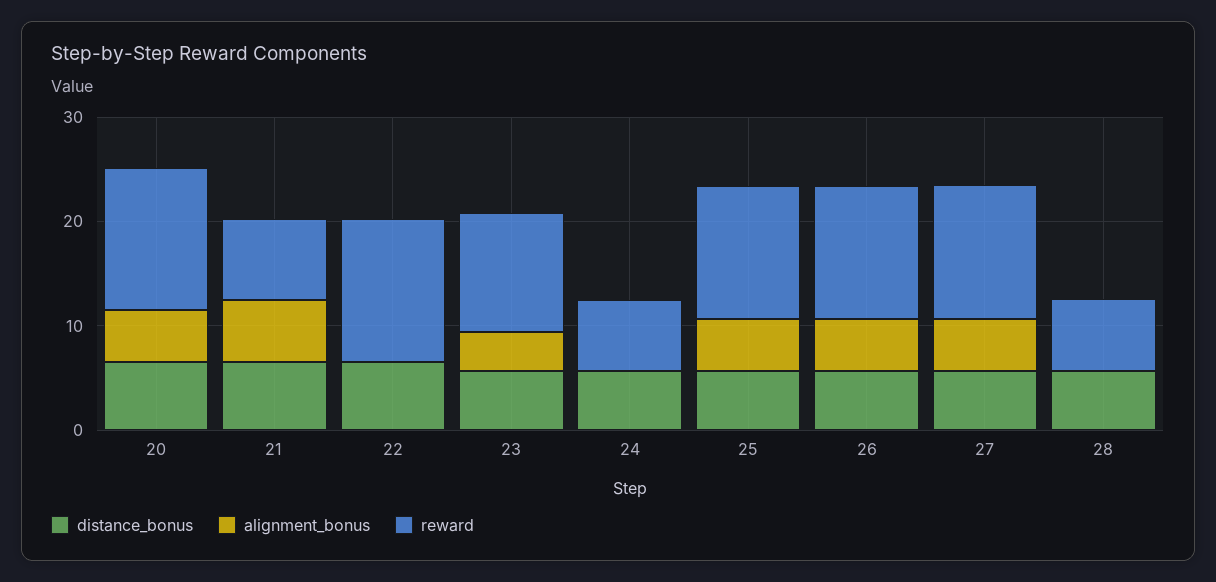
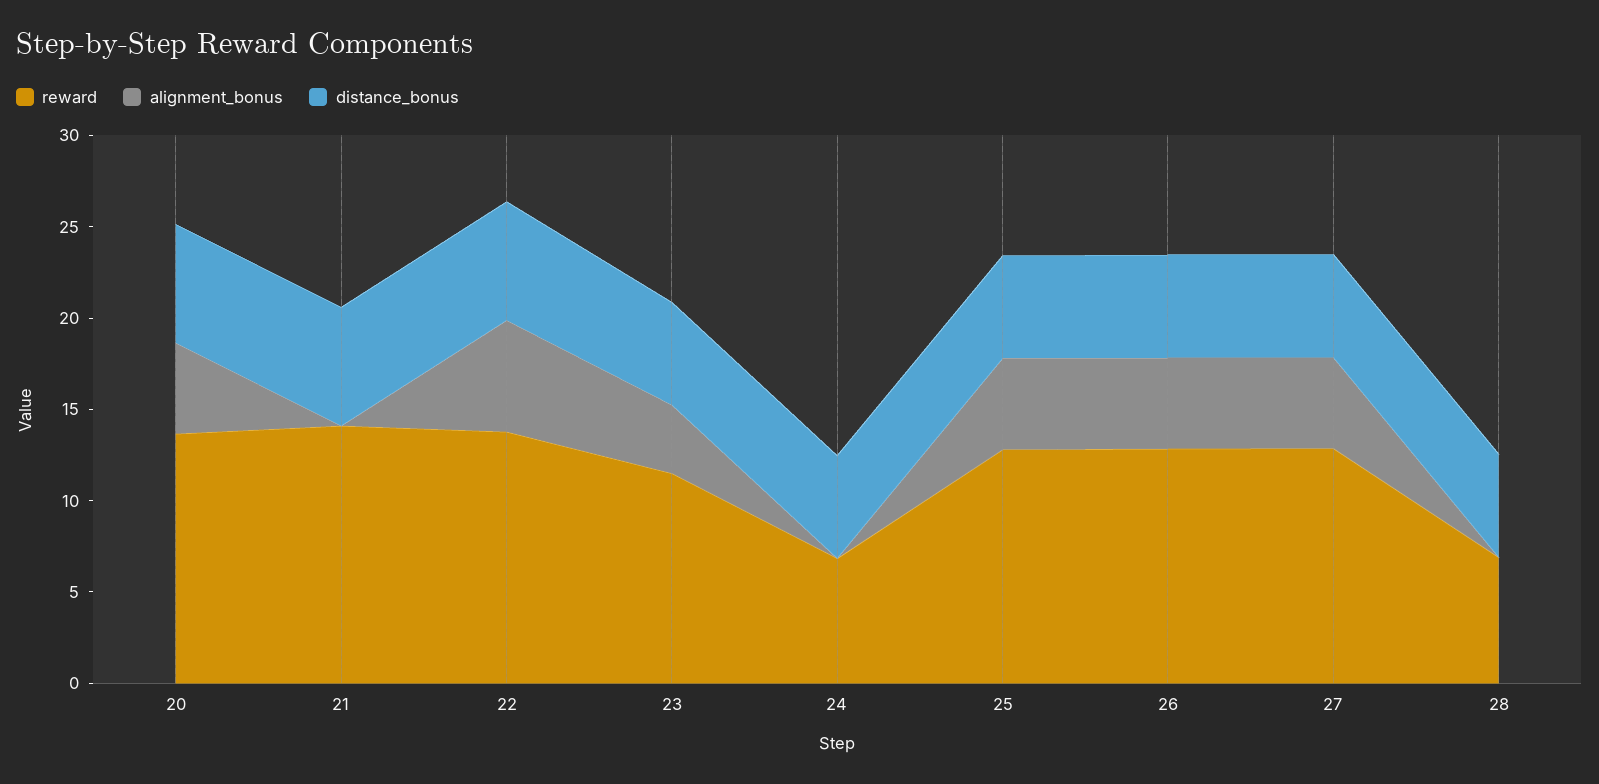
alignment_bonus, 21: 6 -> 0
reward, 21: 8 -> 14
alignment_bonus, 22: 0 -> 6

